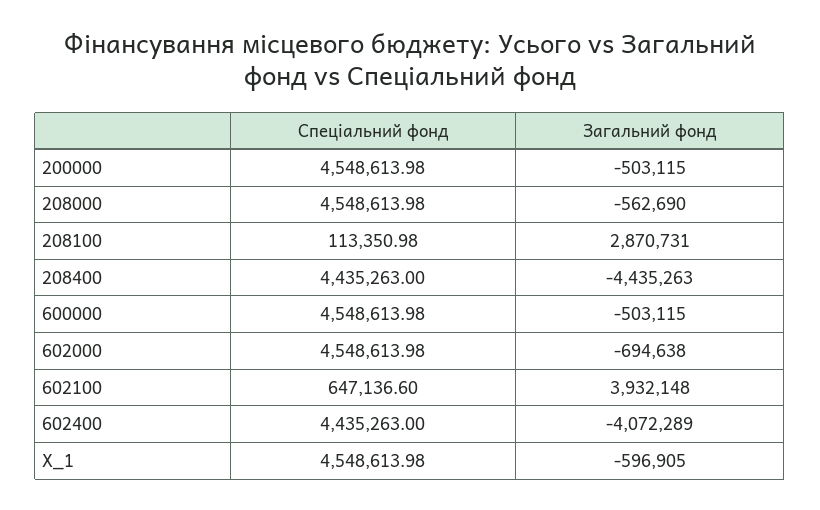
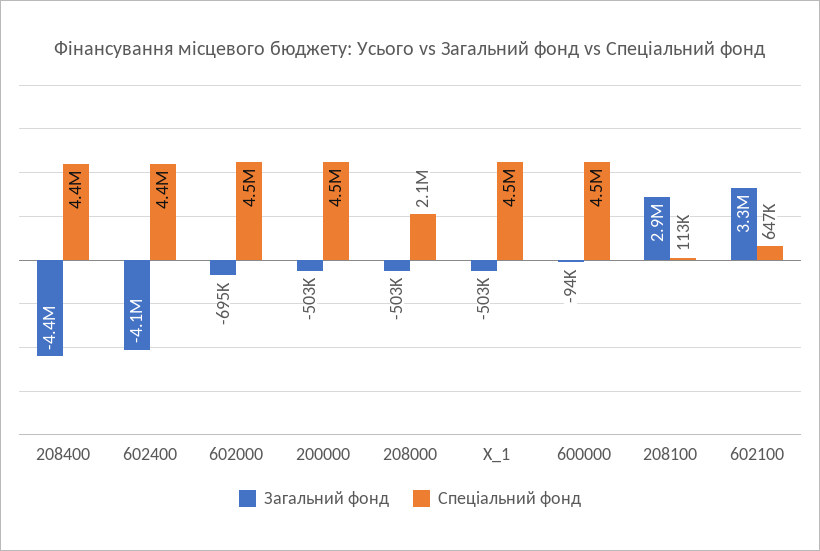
Спеціальний фонд, 208000: 4548613.98 -> 2100000
Загальний фонд, 208000: -562690 -> -503000
Загальний фонд, 600000: -503115 -> -94000
Загальний фонд, 602100: 3932148 -> 3300000
Загальний фонд, X_1: -596905 -> -503000

